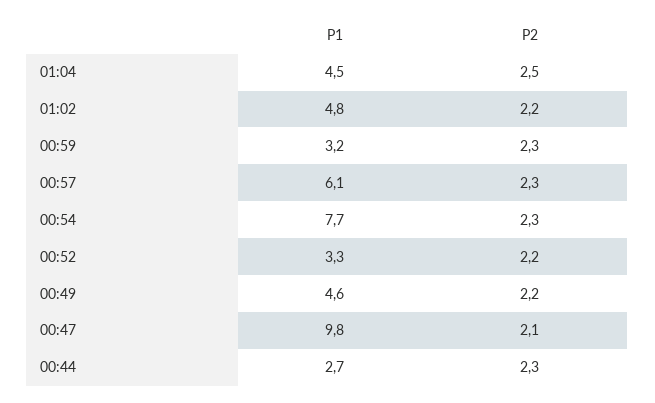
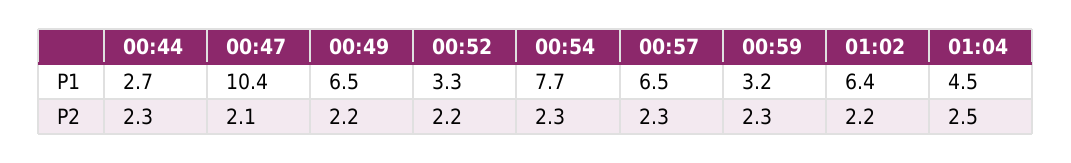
P1, 01:02: 4.8 -> 6.4
P1, 00:57: 6.1 -> 6.5
P1, 00:49: 4.6 -> 6.5
P1, 00:47: 9.8 -> 10.4

